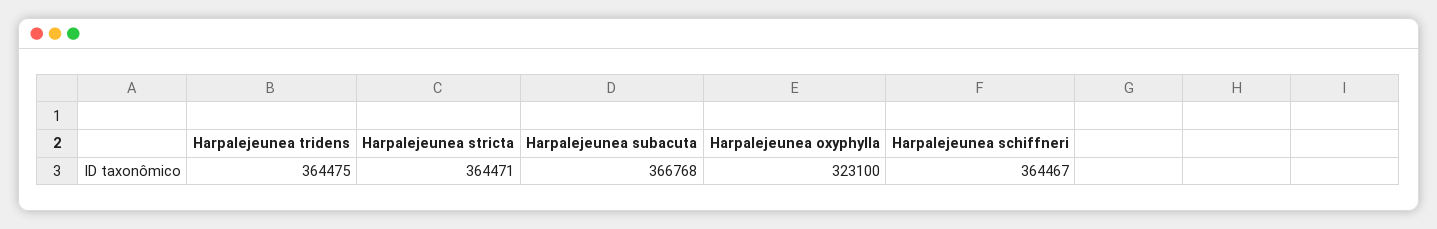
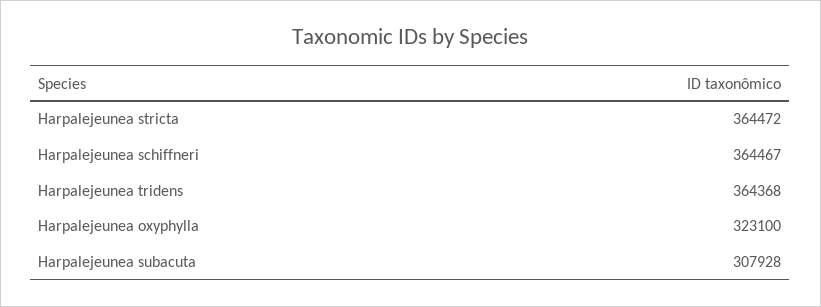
Harpalejeunea tridens: 364475 -> 364368
Harpalejeunea stricta: 364471 -> 364472
Harpalejeunea subacuta: 366768 -> 307928

